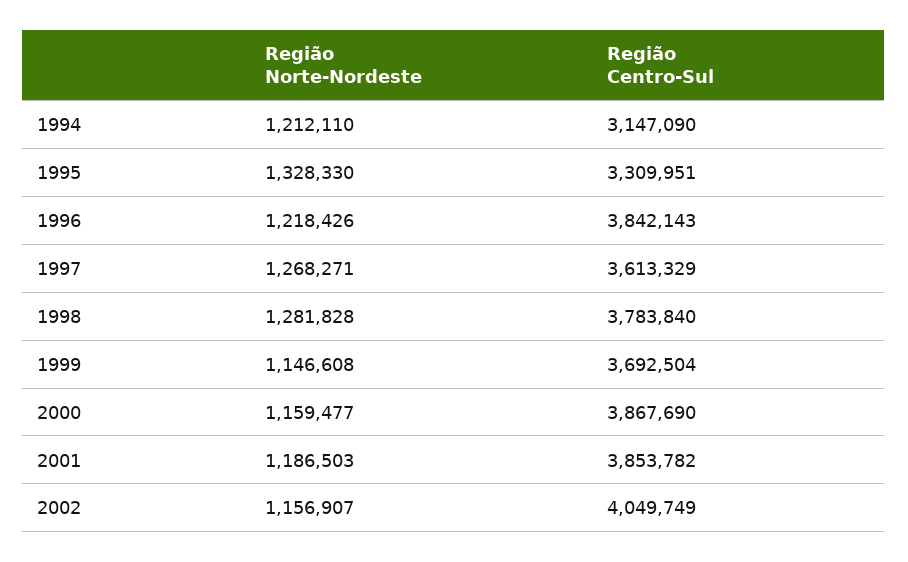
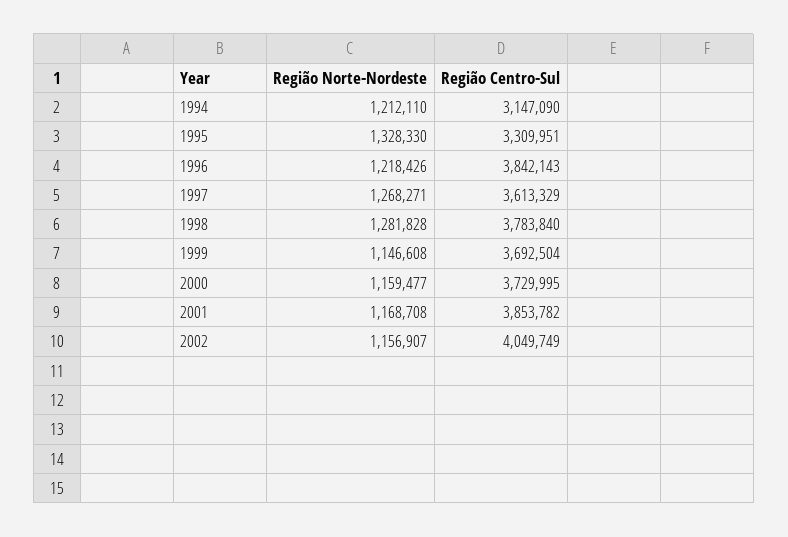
Região Centro-Sul, 2000: 3867690 -> 3729995
Região Norte-Nordeste, 2001: 1186503 -> 1168708

